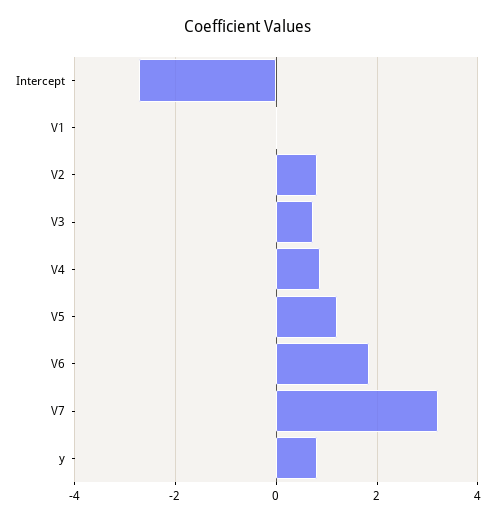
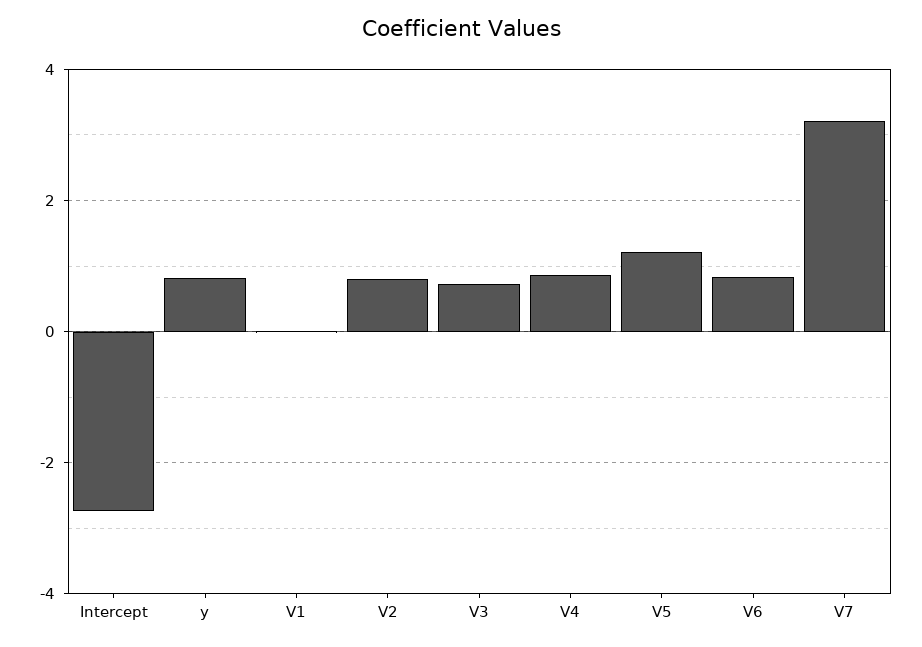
V6: 1.8 -> 0.8

